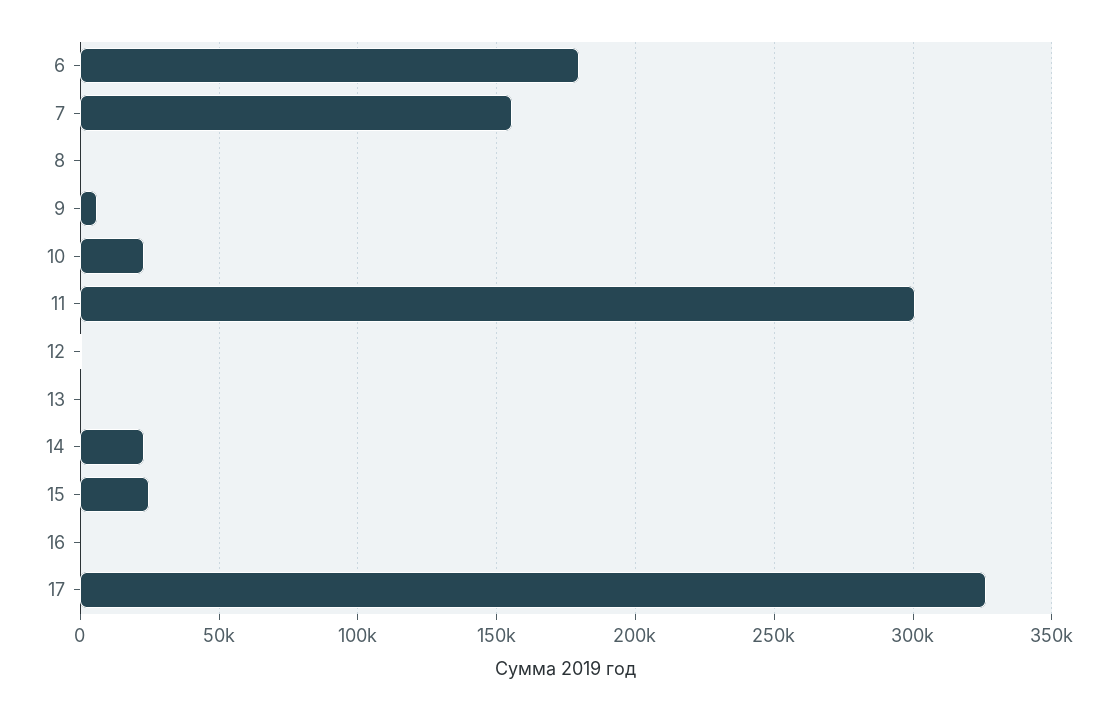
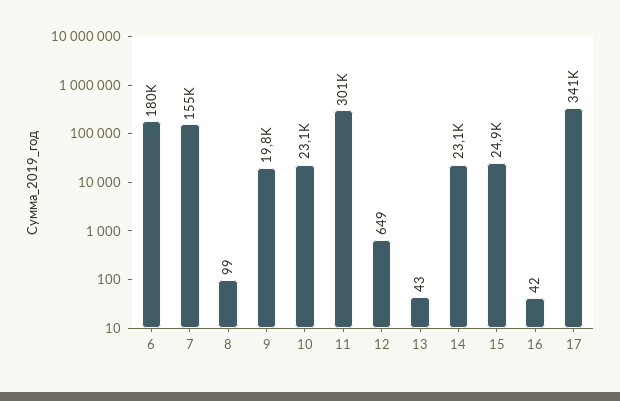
9: 5000 -> 19800
17: 325000 -> 341000

